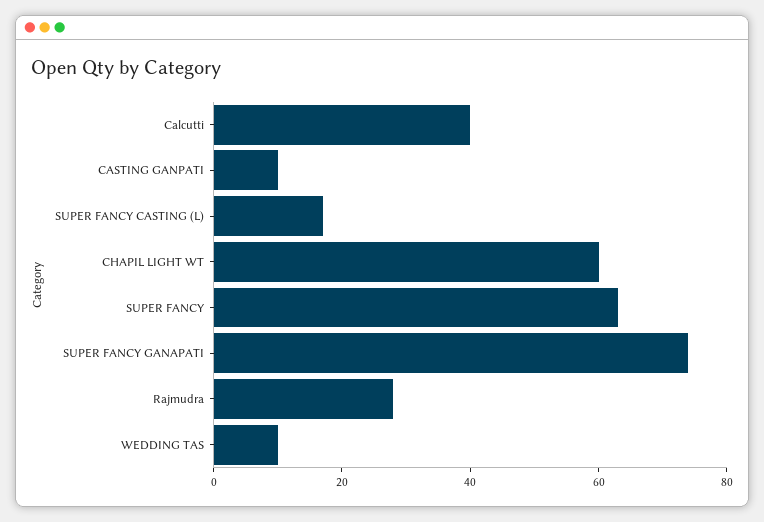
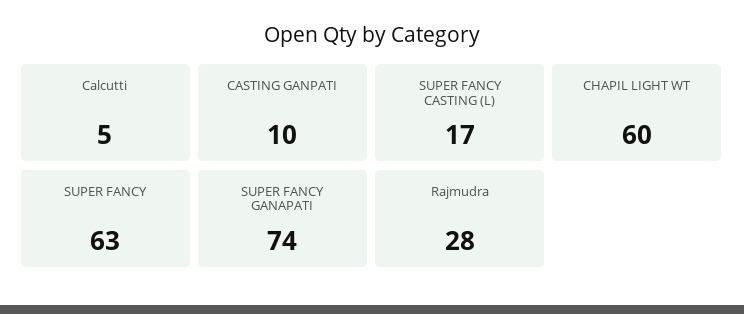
Calcutti: 40 -> 5
WEDDING TAS: 10 -> none

